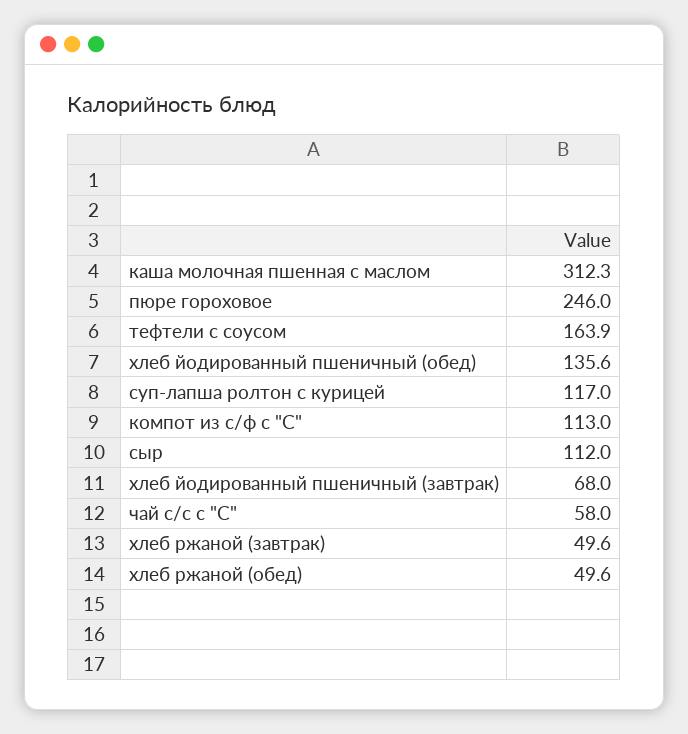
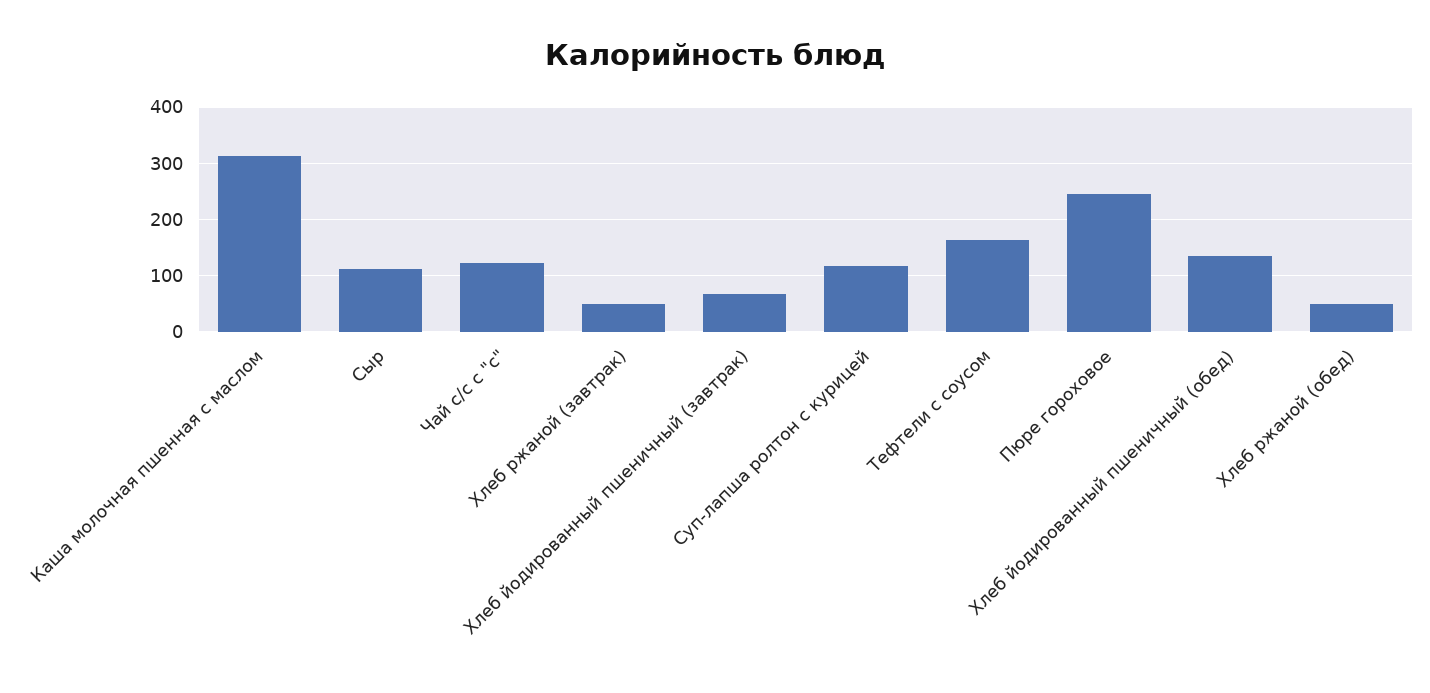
компот из с/ф с "С": 113 -> none
чай с/с с "С": 58 -> 120

